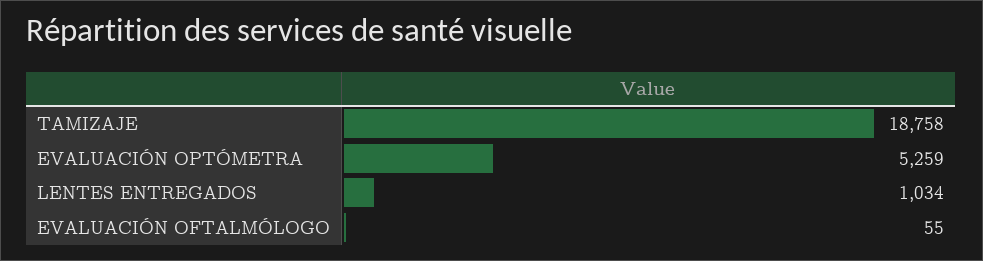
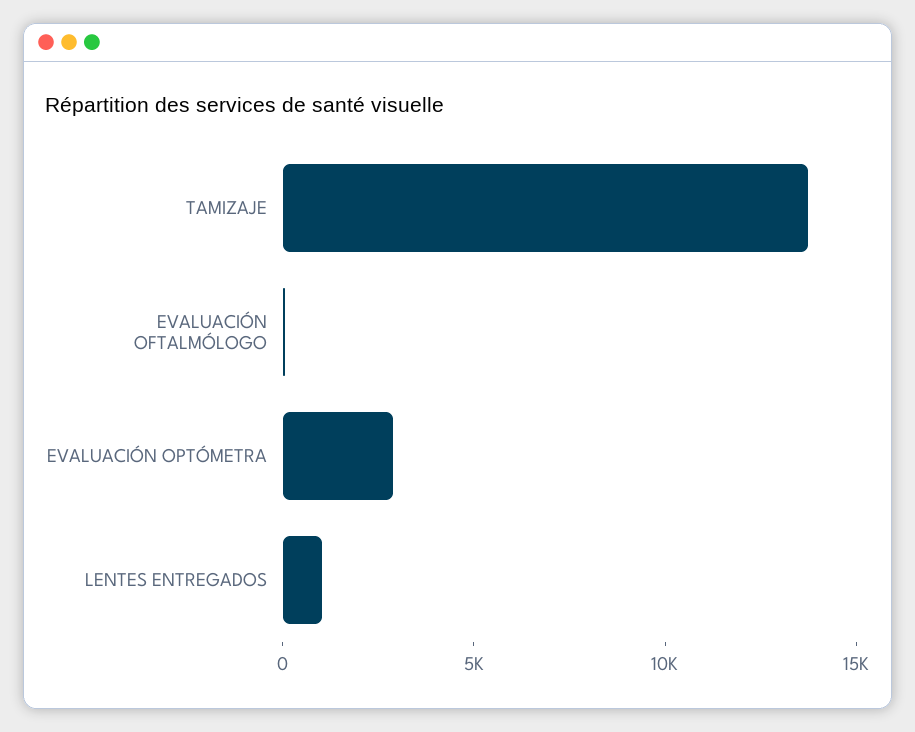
TAMIZAJE: 18758 -> 14000
EVALUACIÓN OPTÓMETRA: 5259 -> 3000

